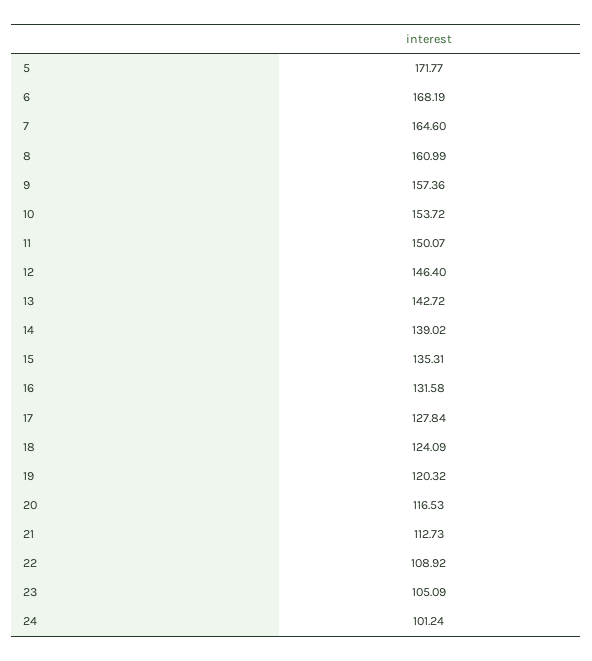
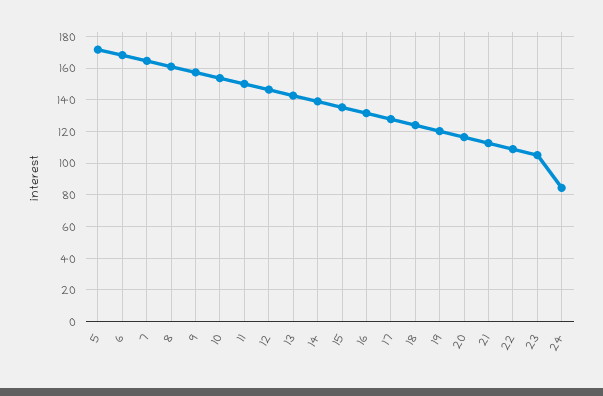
24: 101.24 -> 85

